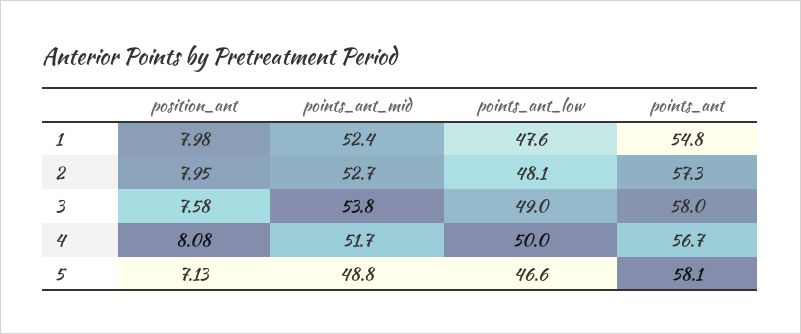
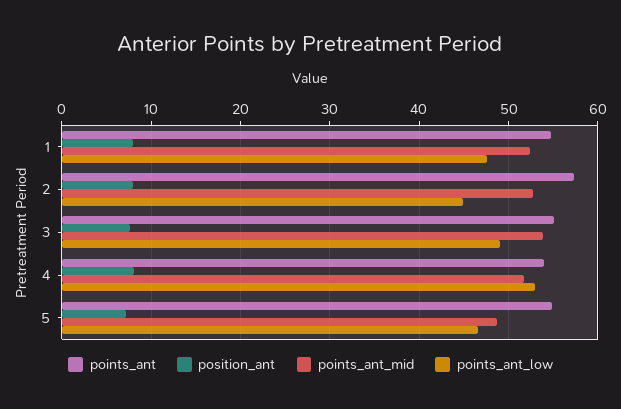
points_ant_low, 2: 48.1 -> 45
points_ant, 3: 58 -> 55
points_ant_low, 4: 50 -> 53
points_ant, 4: 56.7 -> 54
points_ant, 5: 58.1 -> 55

